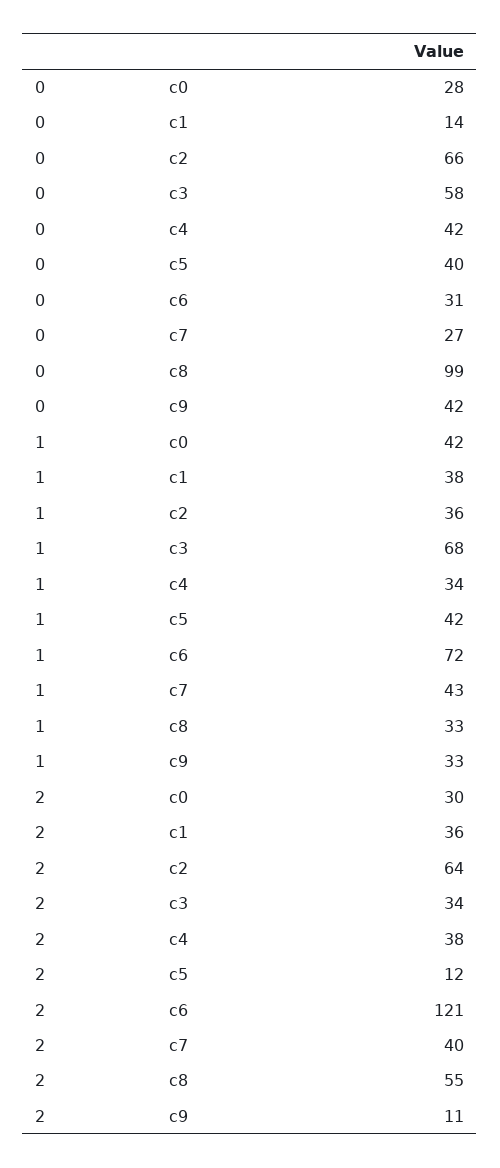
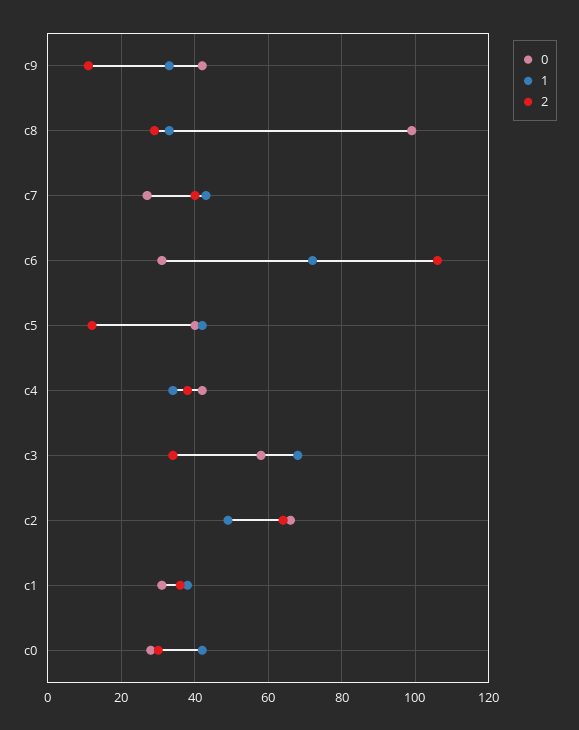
0, c1: 14 -> 30
1, c2: 36 -> 50
2, c6: 121 -> 105
2, c8: 55 -> 30

